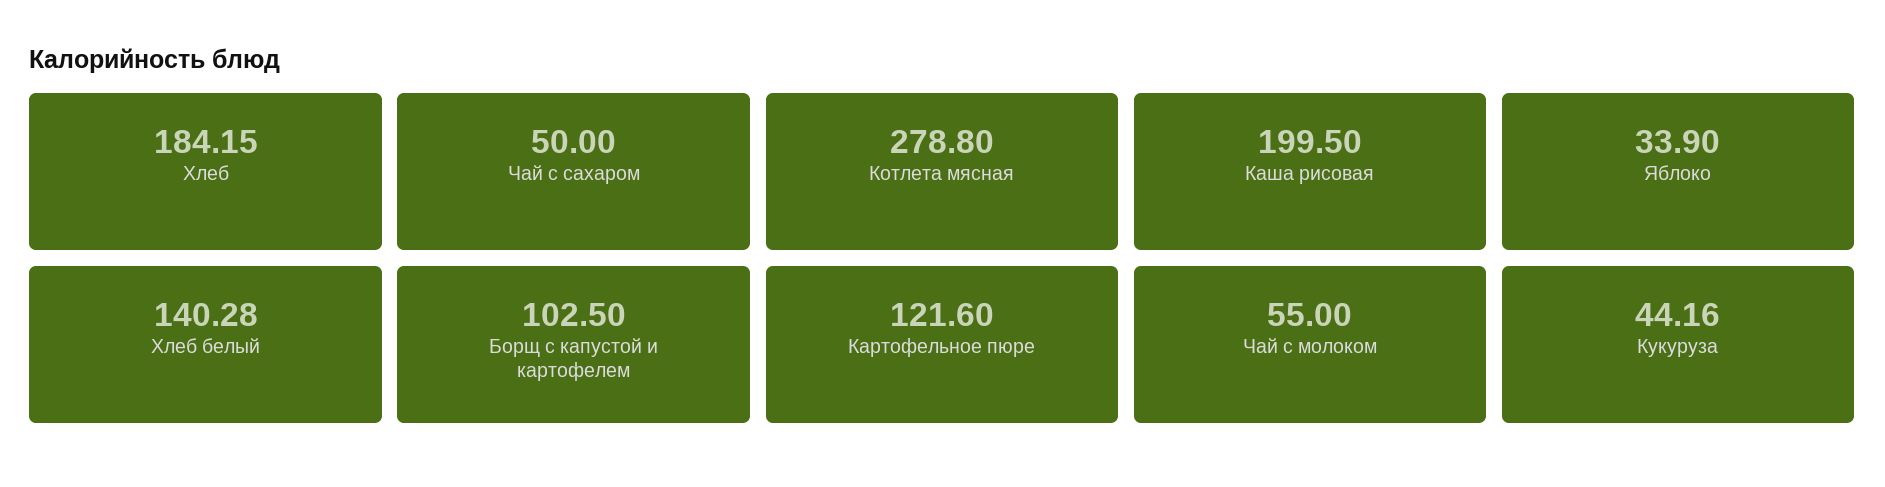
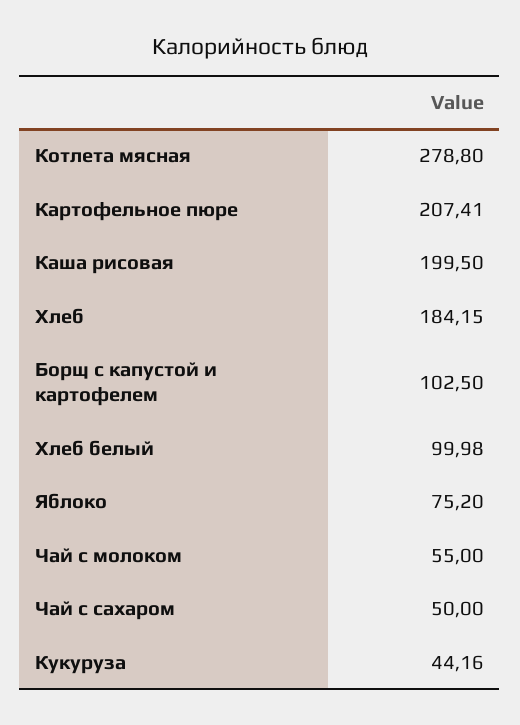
Яблоко: 33.9 -> 75.2
Хлеб белый: 140.28 -> 99.98
Картофельное пюре: 121.6 -> 207.41

